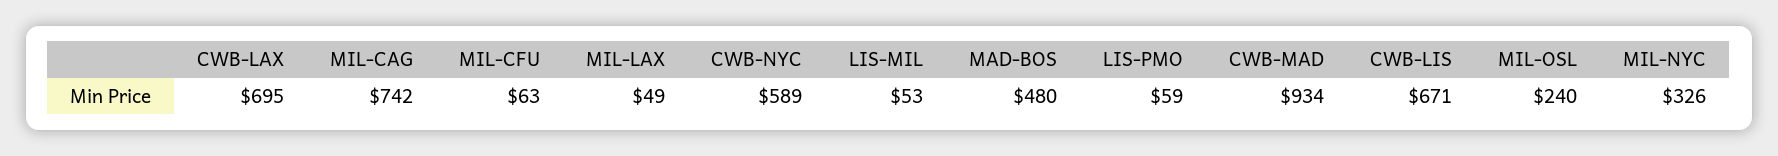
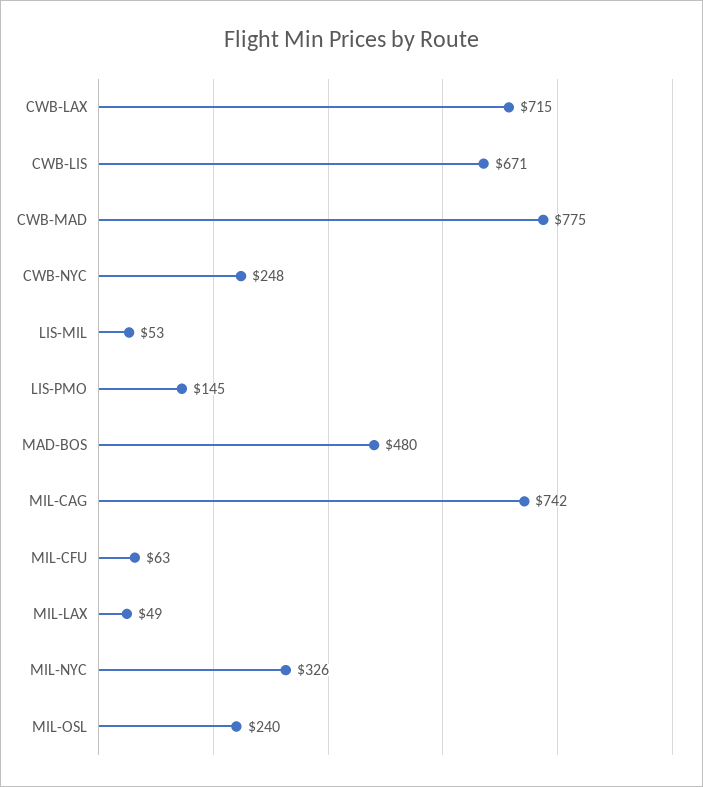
CWB-LAX: 695 -> 715
CWB-NYC: 589 -> 248
LIS-PMO: 59 -> 145
CWB-MAD: 934 -> 775

